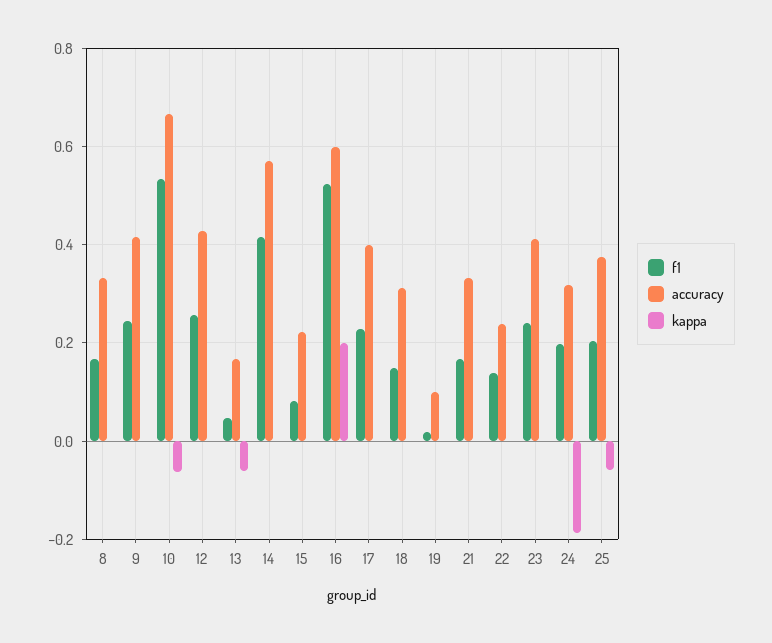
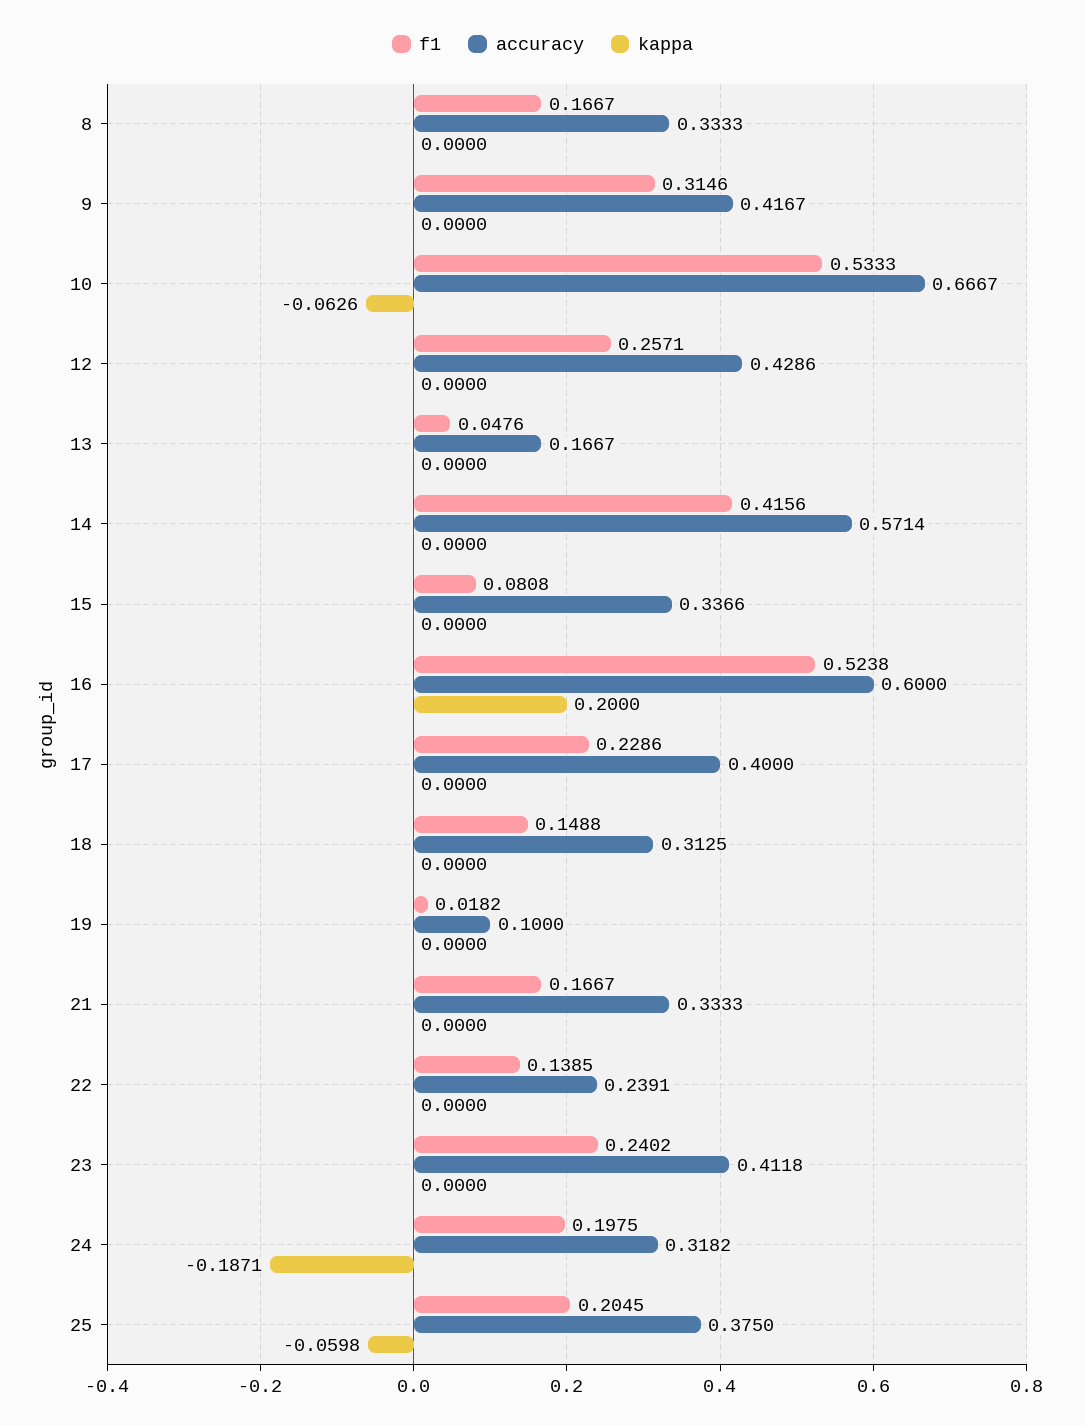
f1, 9: 0.24 -> 0.3146
kappa, 13: -0.06 -> 0
accuracy, 15: 0.22 -> 0.3366

